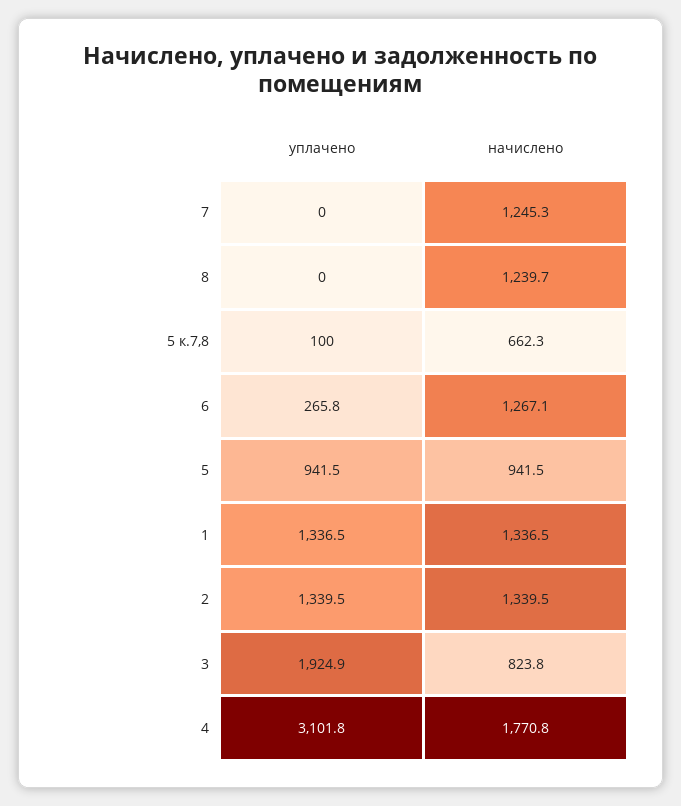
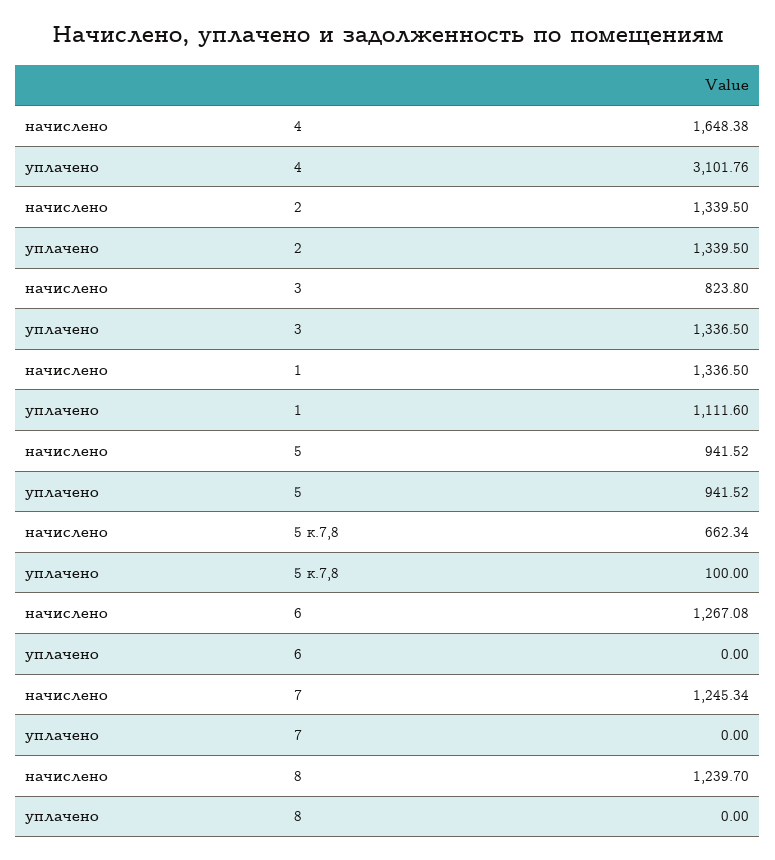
уплачено, 6: 265.8 -> 0
уплачено, 1: 1336.5 -> 1111.6
уплачено, 3: 1924.9 -> 1336.5
начислено, 4: 1770.8 -> 1648.38

